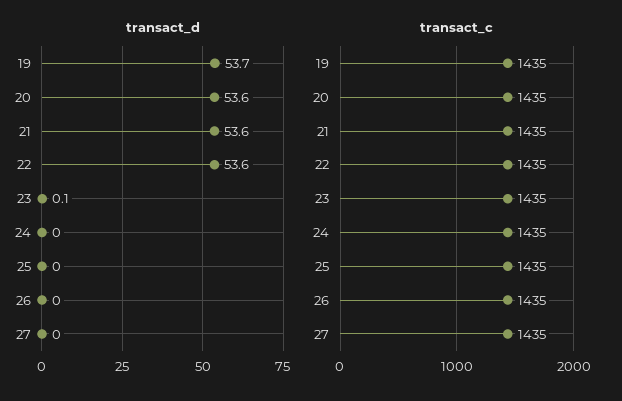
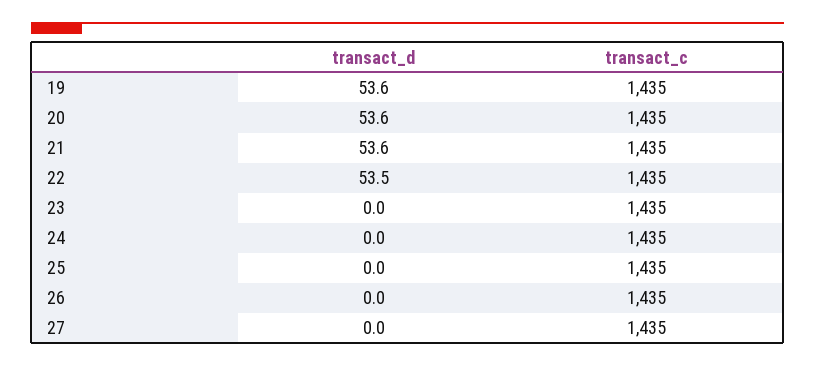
transact_d, 19: 53.7 -> 53.6
transact_d, 22: 53.6 -> 53.5
transact_d, 23: 0.1 -> 0

